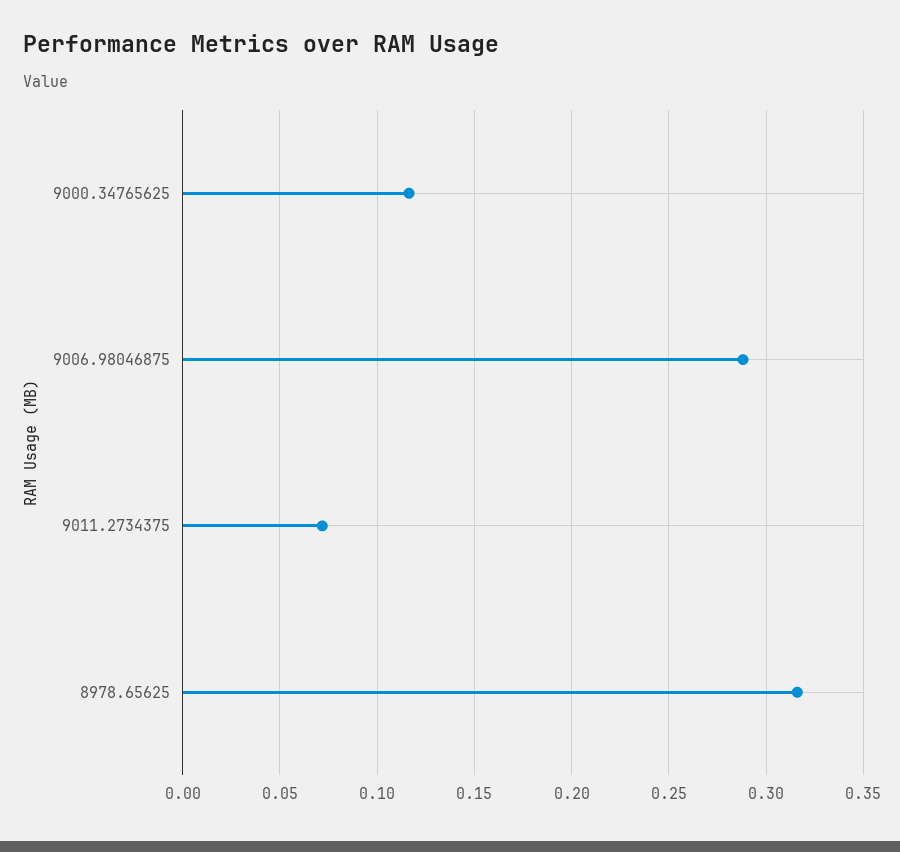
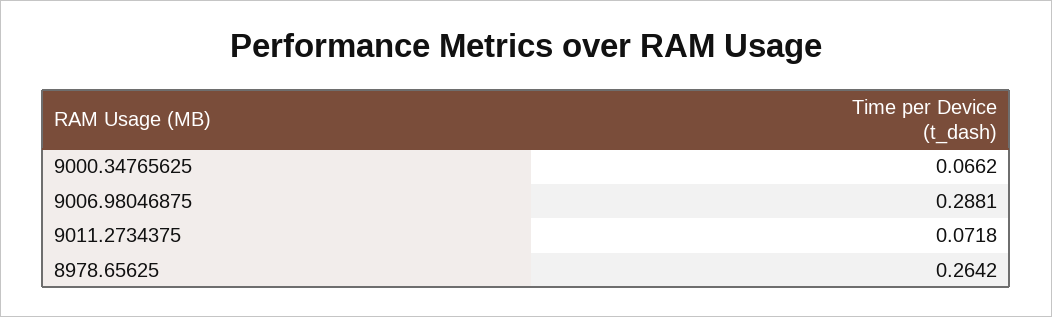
9000.34765625: 0.115 -> 0.0662
8978.65625: 0.315 -> 0.2642

